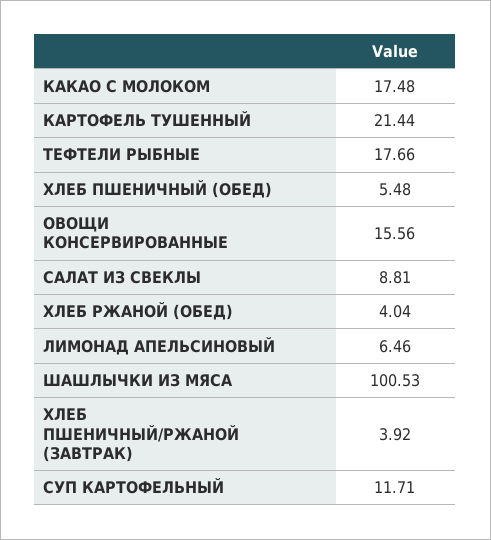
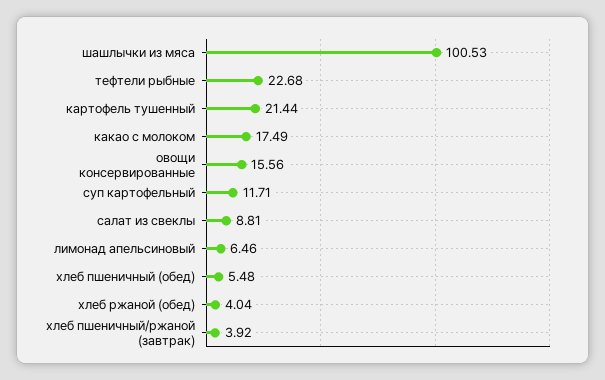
КАКАО С МОЛОКОМ: 17.48 -> 17.49
ТЕФТЕЛИ РЫБНЫЕ: 17.66 -> 22.68

